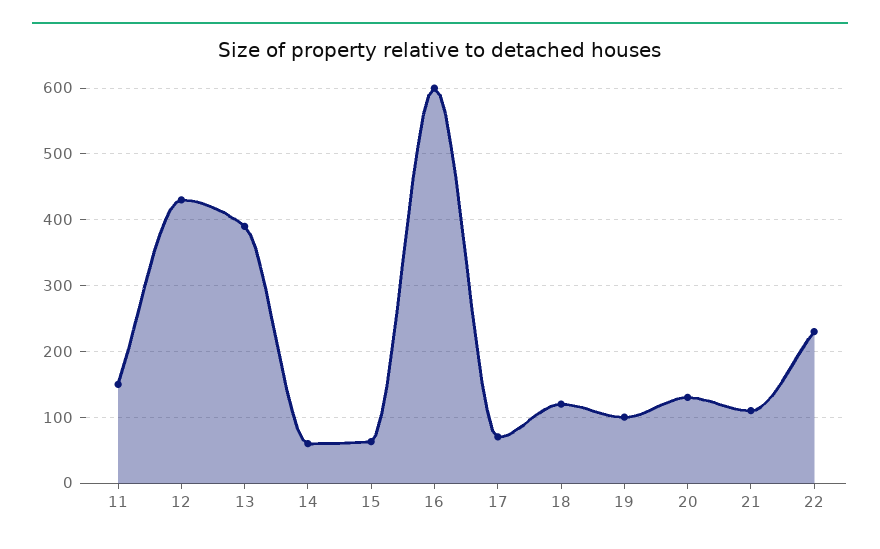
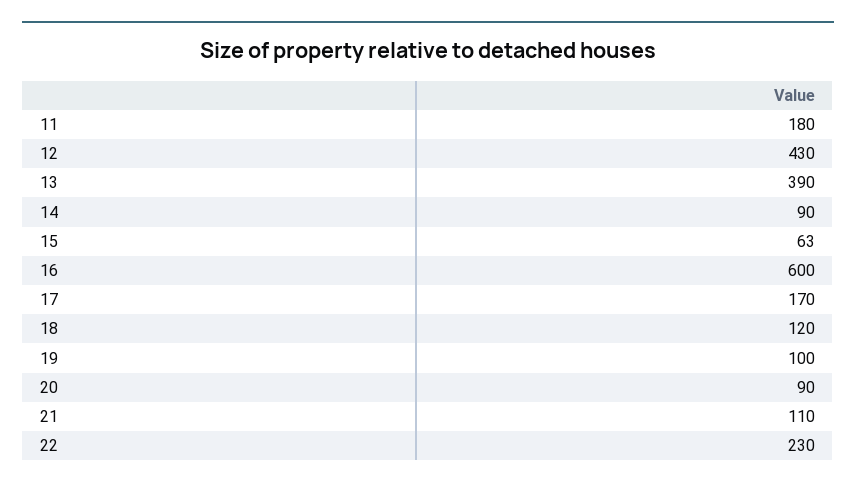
11: 150 -> 180
14: 60 -> 90
17: 70 -> 170
20: 130 -> 90

